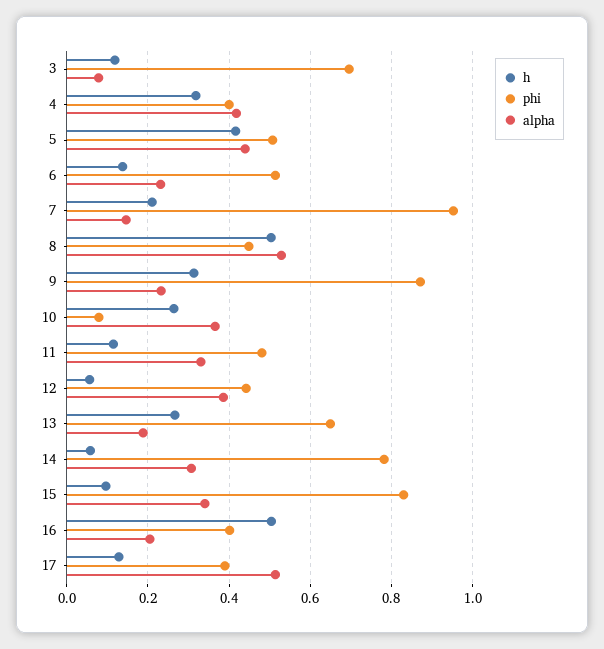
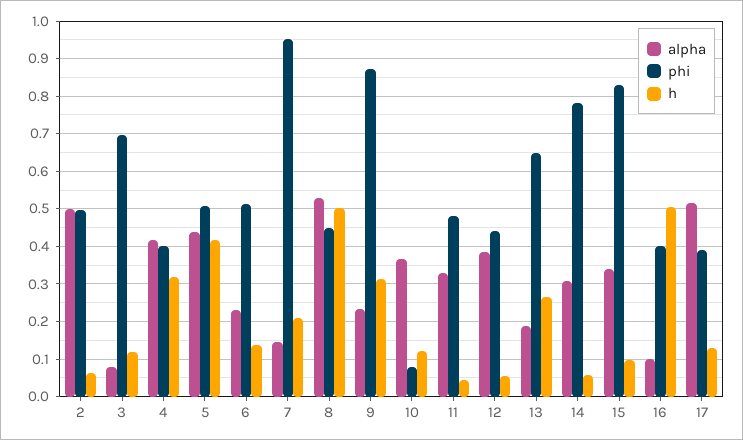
h, 10: 0.26 -> 0.12
h, 11: 0.12 -> 0.04
alpha, 16: 0.2 -> 0.1
alpha, 2: none -> 0.5
phi, 2: none -> 0.5
h, 2: none -> 0.06

